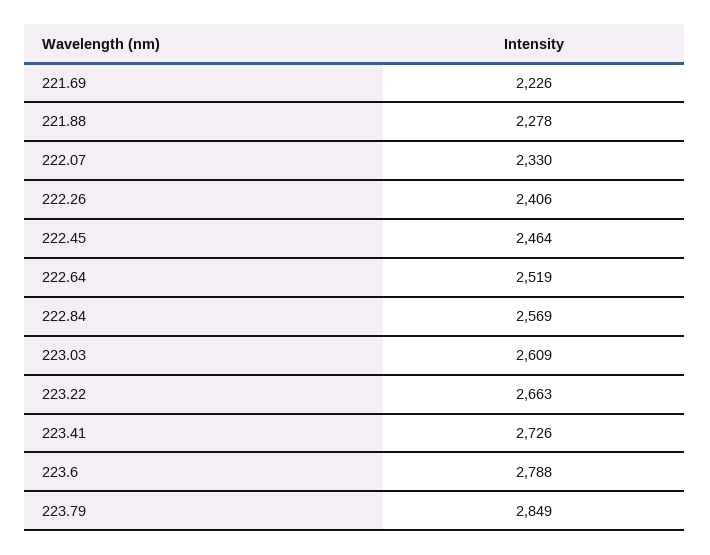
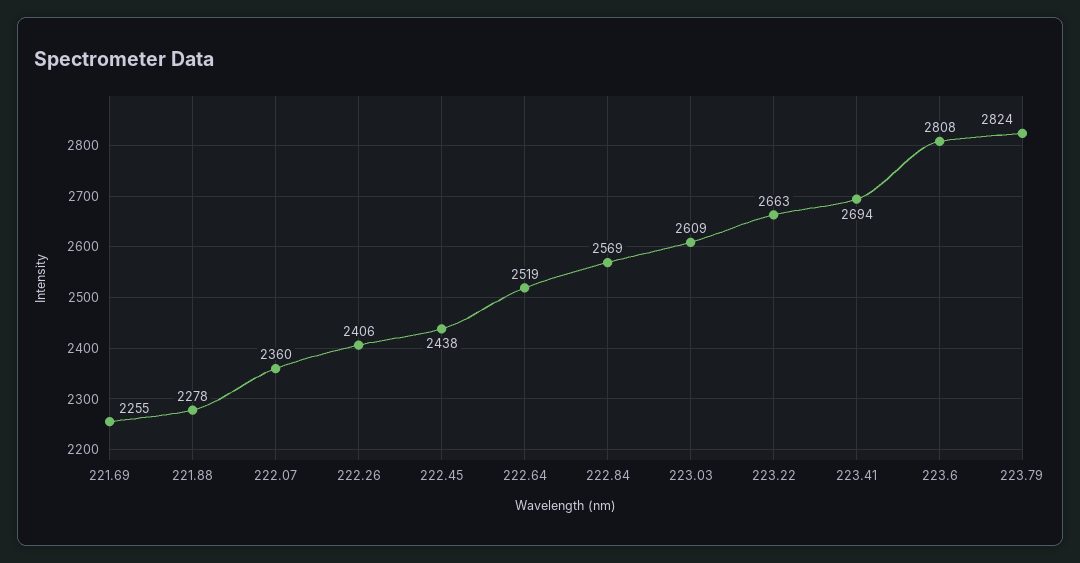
221.69: 2226 -> 2255
222.07: 2330 -> 2360
222.45: 2464 -> 2438
223.41: 2726 -> 2694
223.6: 2788 -> 2808
223.79: 2849 -> 2824

